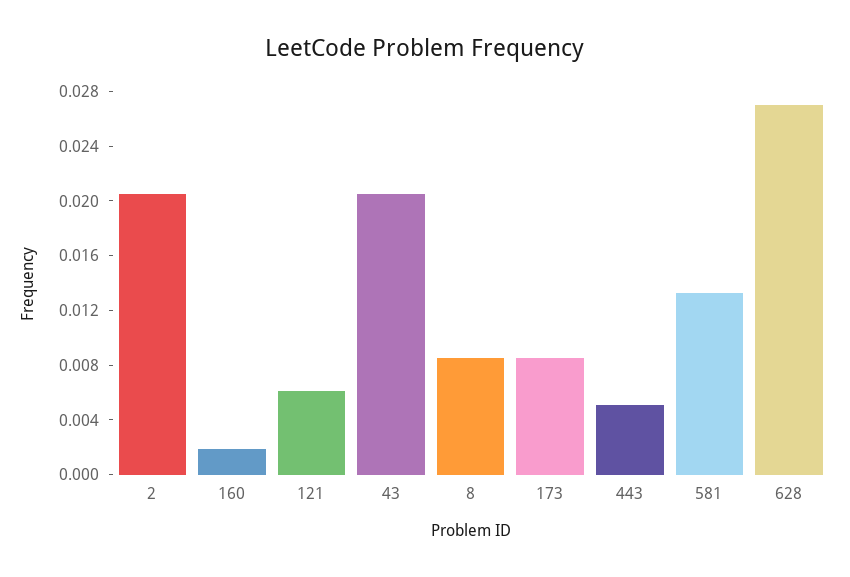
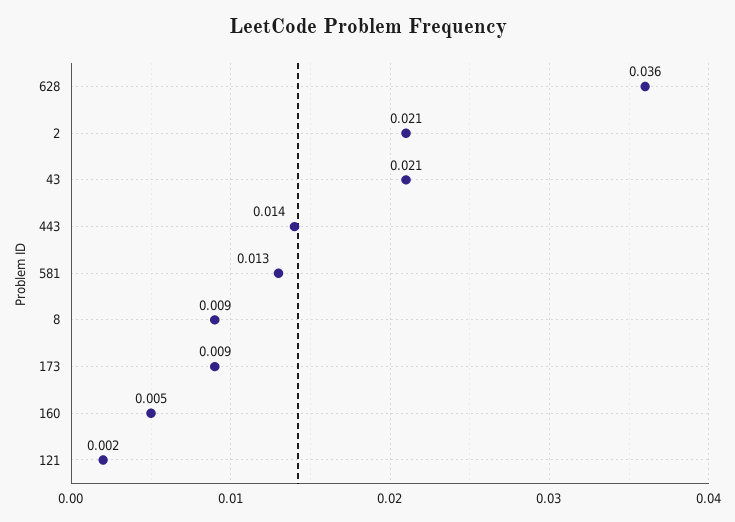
160: 0.002 -> 0.005
121: 0.006 -> 0.002
443: 0.005 -> 0.014
628: 0.027 -> 0.036

